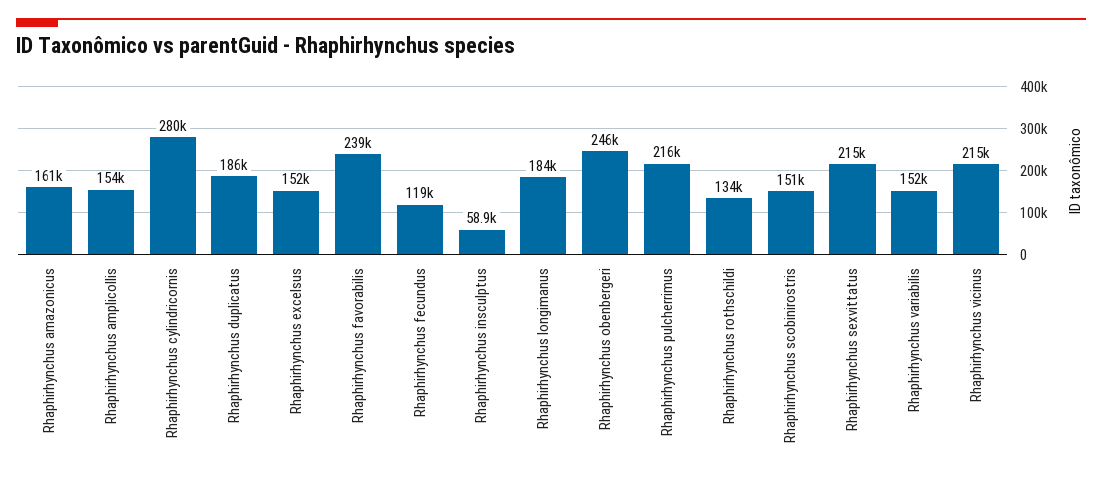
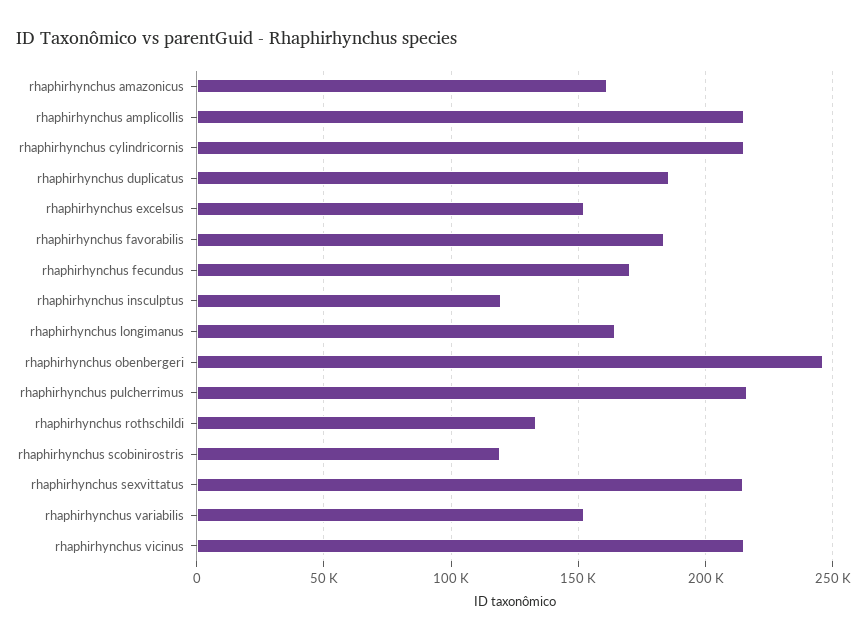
Rhaphirhynchus amplicollis: 154000 -> 215000
Rhaphirhynchus cylindricornis: 280000 -> 215000
Rhaphirhynchus favorabilis: 239000 -> 185000
Rhaphirhynchus fecundus: 119000 -> 170000
Rhaphirhynchus insculptus: 58900 -> 120000
Rhaphirhynchus longimanus: 184000 -> 165000
Rhaphirhynchus scobinirostris: 151000 -> 120000

